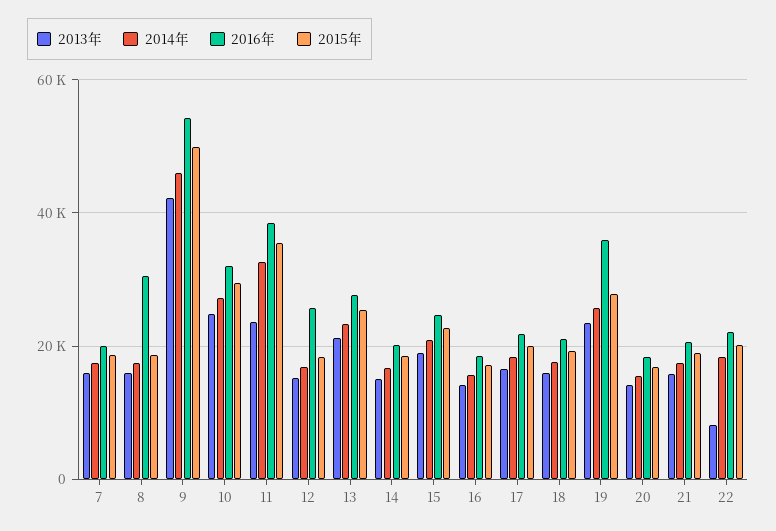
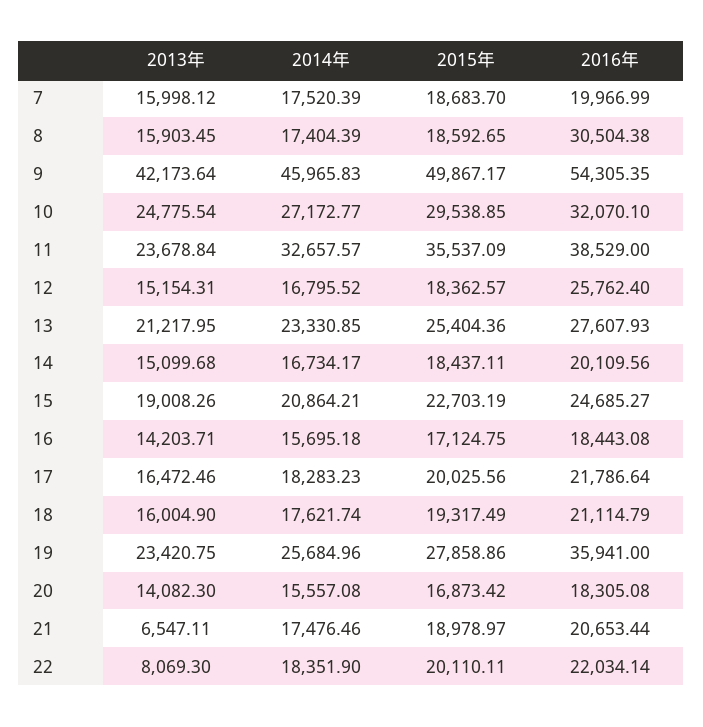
2013年, 21: 16000 -> 6547.11

